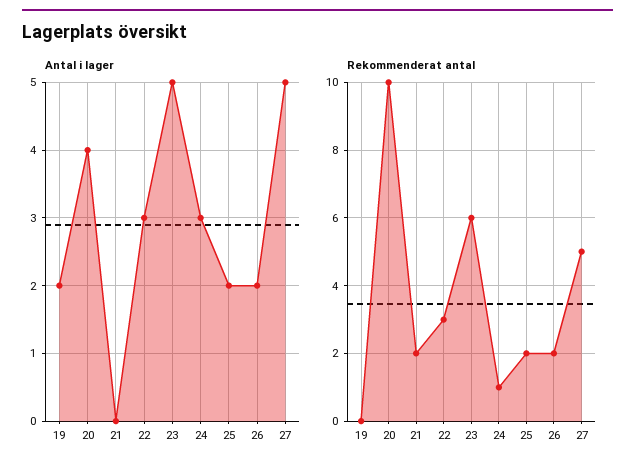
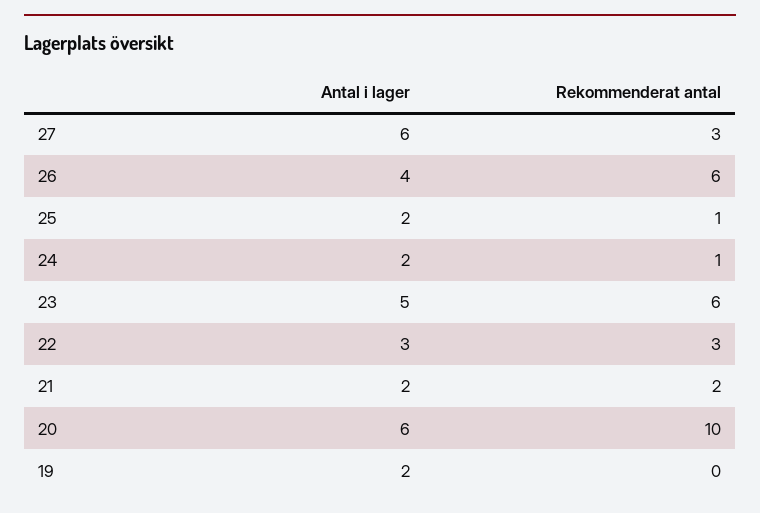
Antal i lager, 20: 4 -> 6
Antal i lager, 21: 0 -> 2
Antal i lager, 24: 3 -> 2
Antal i lager, 26: 2 -> 4
Antal i lager, 27: 5 -> 6
Rekommenderat antal, 25: 2 -> 1
Rekommenderat antal, 26: 2 -> 6
Rekommenderat antal, 27: 5 -> 3

